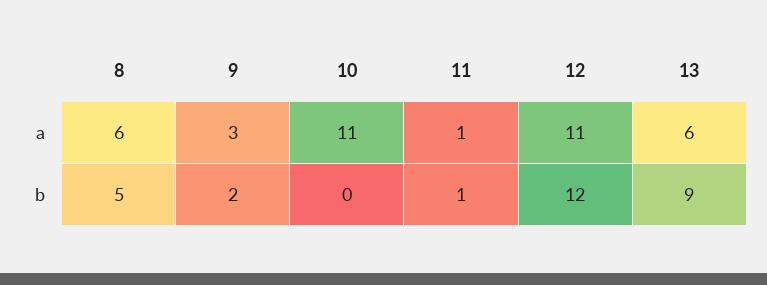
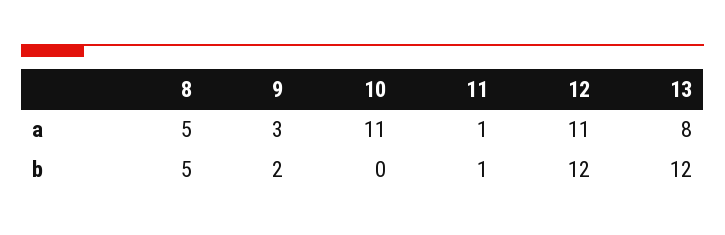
8, a: 6 -> 5
13, a: 6 -> 8
13, b: 9 -> 12

